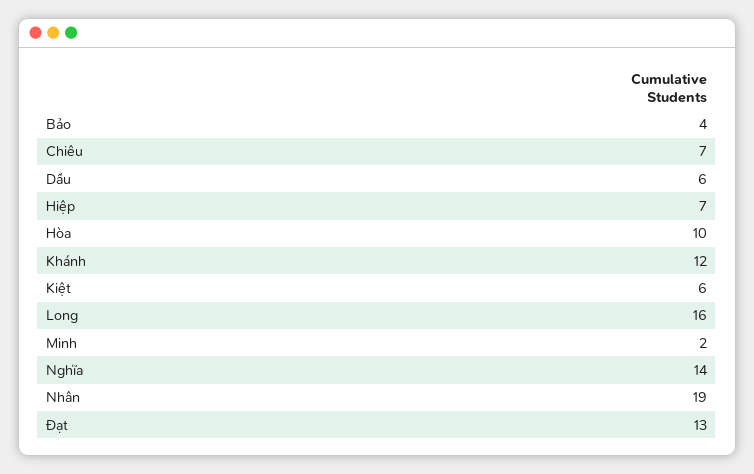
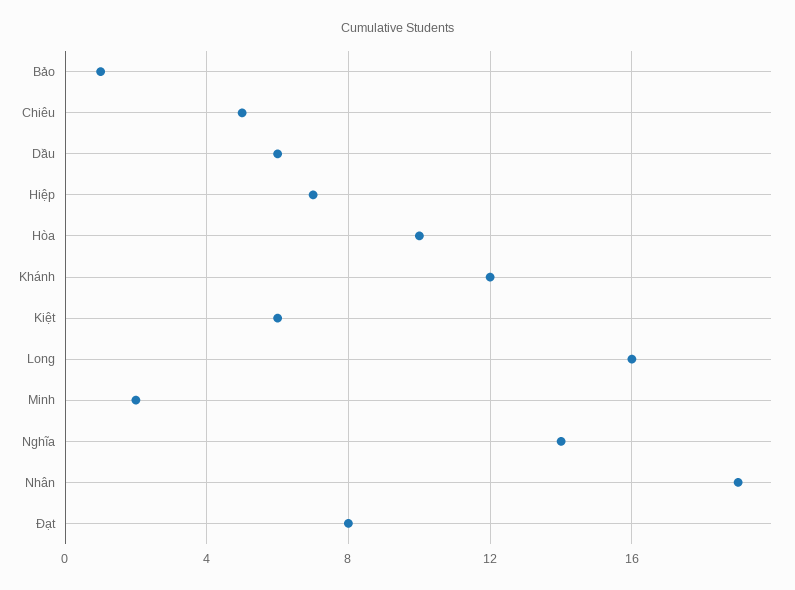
Bảo: 4 -> 1
Chiêu: 7 -> 5
Đạt: 13 -> 8

